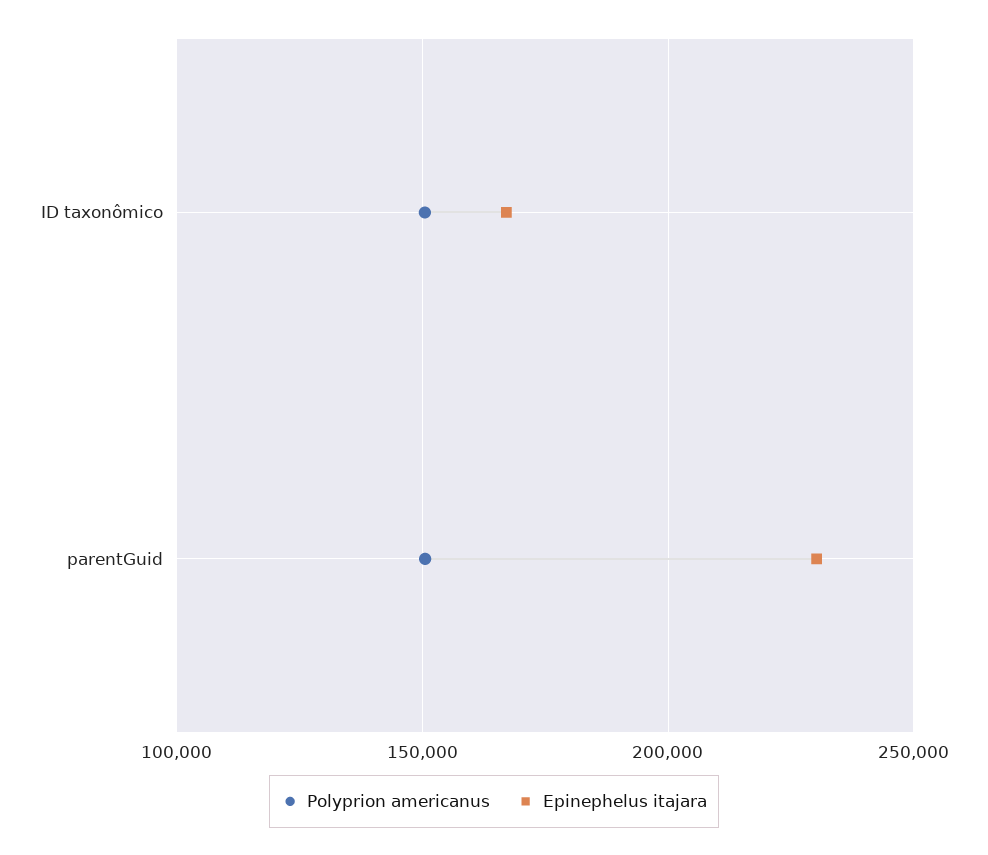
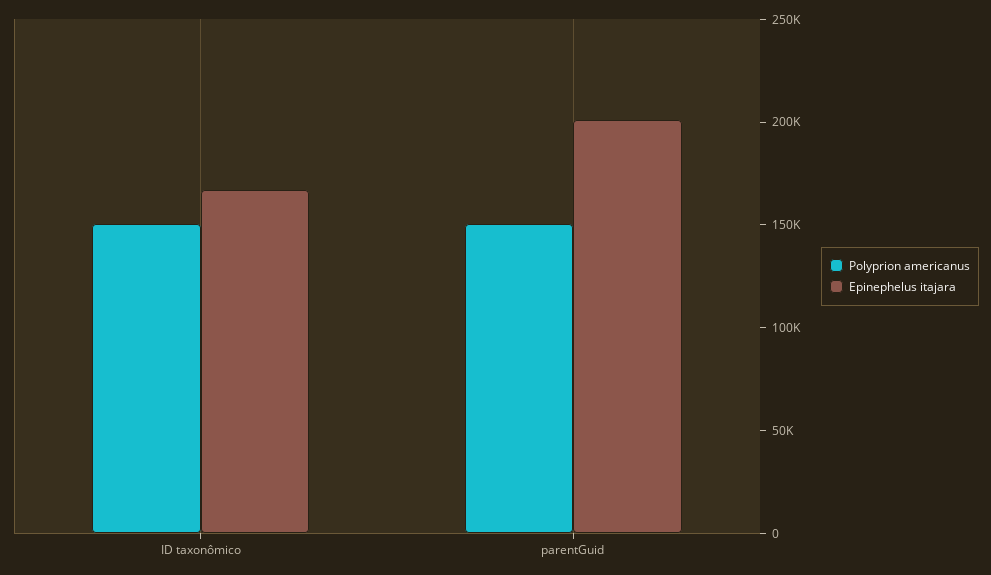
Epinephelus itajara, parentGuid: 230000 -> 200000

